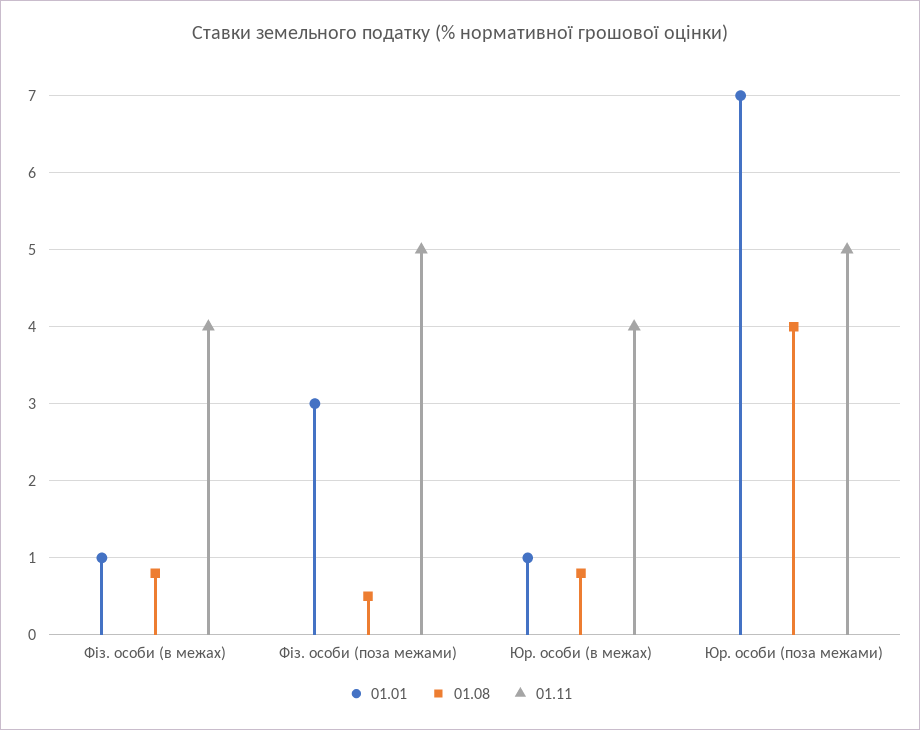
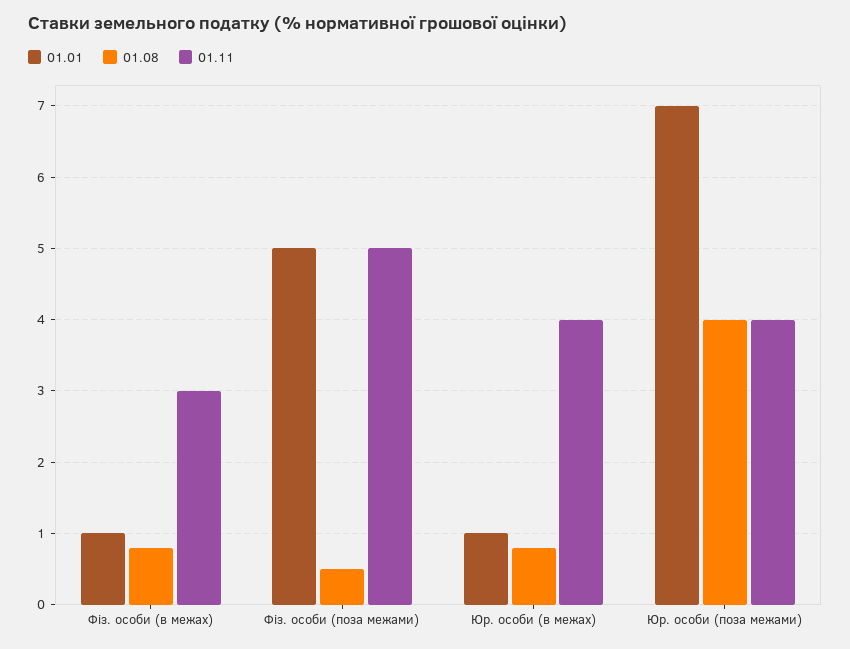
01.11, Фіз. особи (в межах): 4 -> 3
01.01, Фіз. особи (поза межами): 3 -> 5
01.11, Юр. особи (поза межами): 5 -> 4

